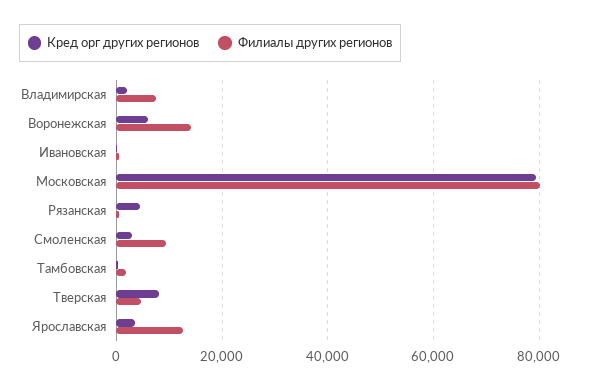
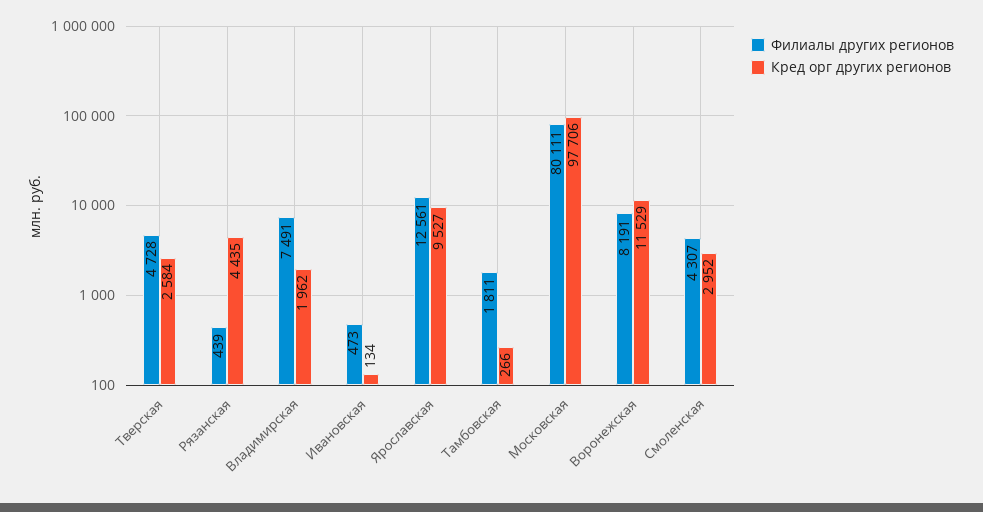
Кред орг других регионов, Воронежская: 6000 -> 11529
Филиалы других регионов, Воронежская: 14000 -> 8191
Кред орг других регионов, Московская: 80000 -> 97706
Филиалы других регионов, Смоленская: 10000 -> 4307
Кред орг других регионов, Тверская: 8000 -> 2584
Кред орг других регионов, Ярославская: 4000 -> 9527

